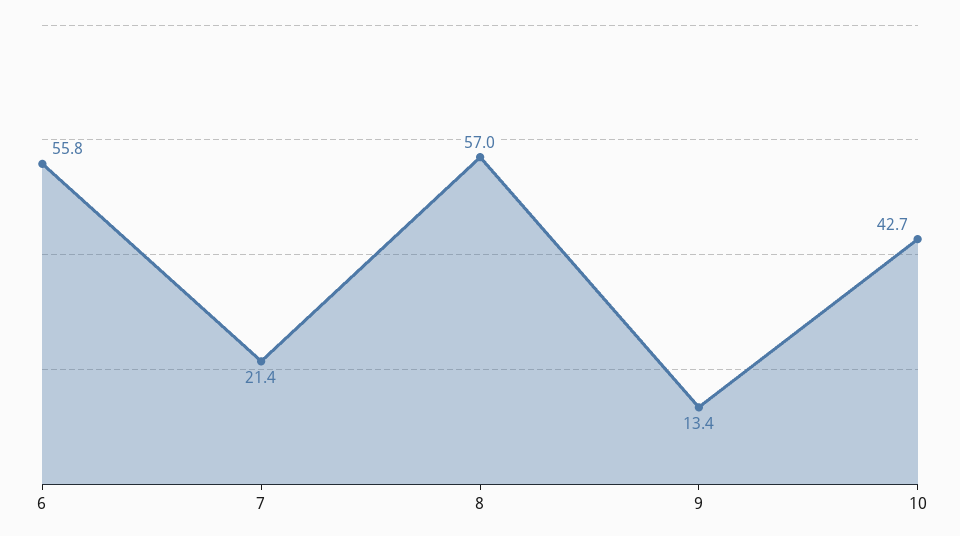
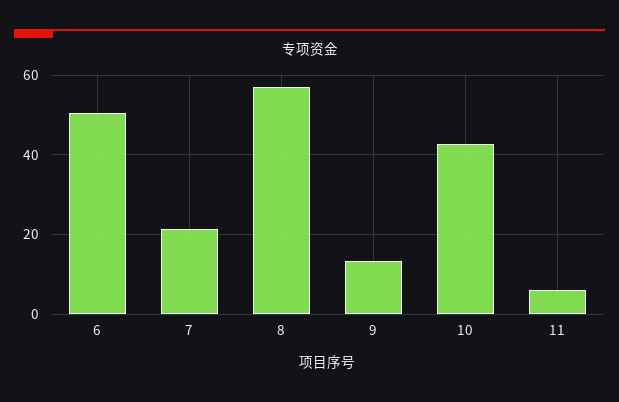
6: 55.8 -> 50
11: none -> 6

